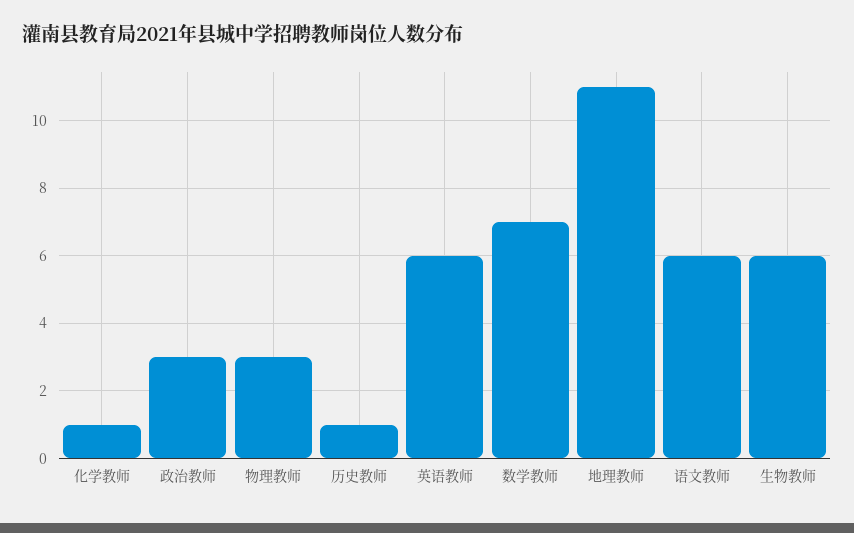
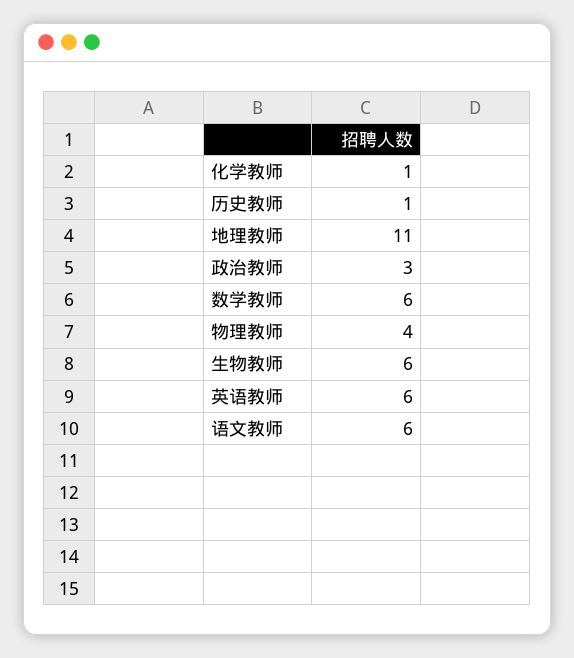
物理教师: 3 -> 4
数学教师: 7 -> 6

